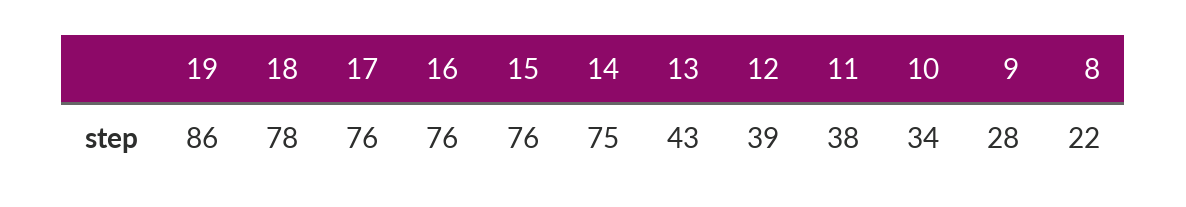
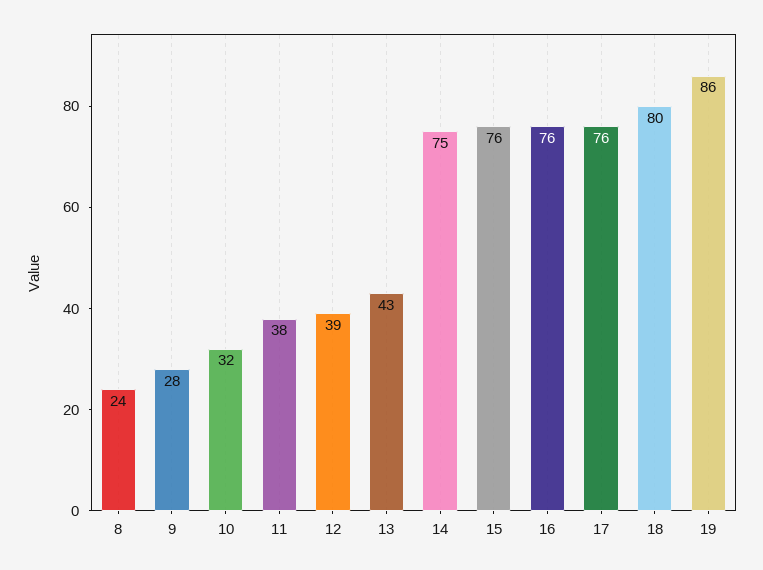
18: 78 -> 80
10: 34 -> 32
8: 22 -> 24

